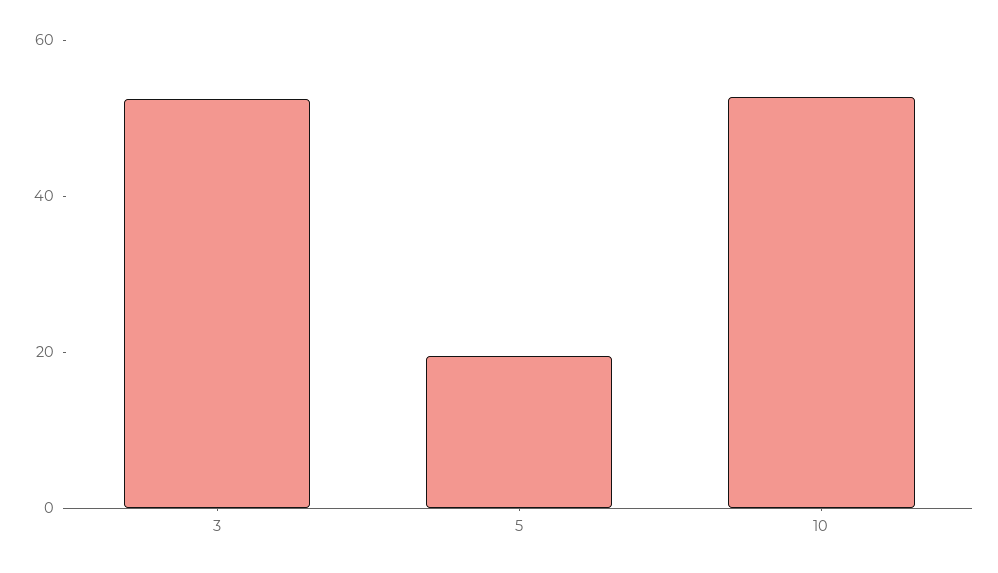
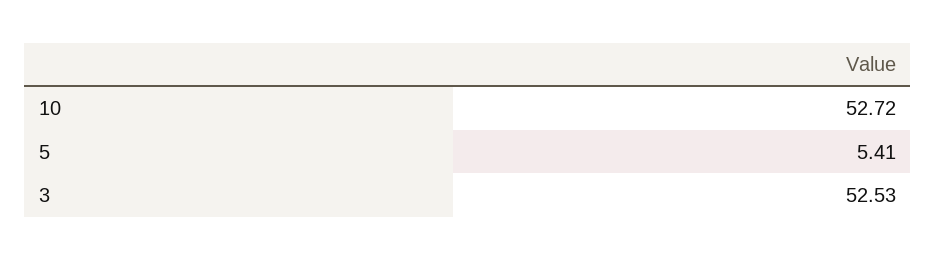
5: 20 -> 5.41

